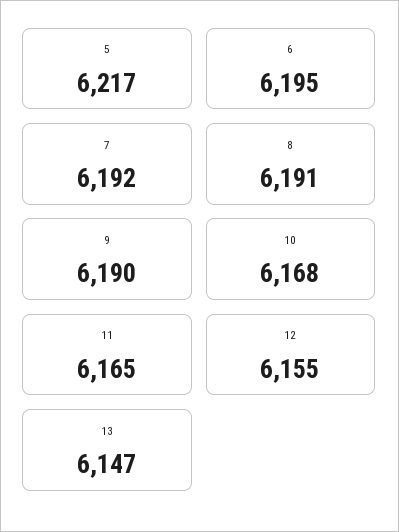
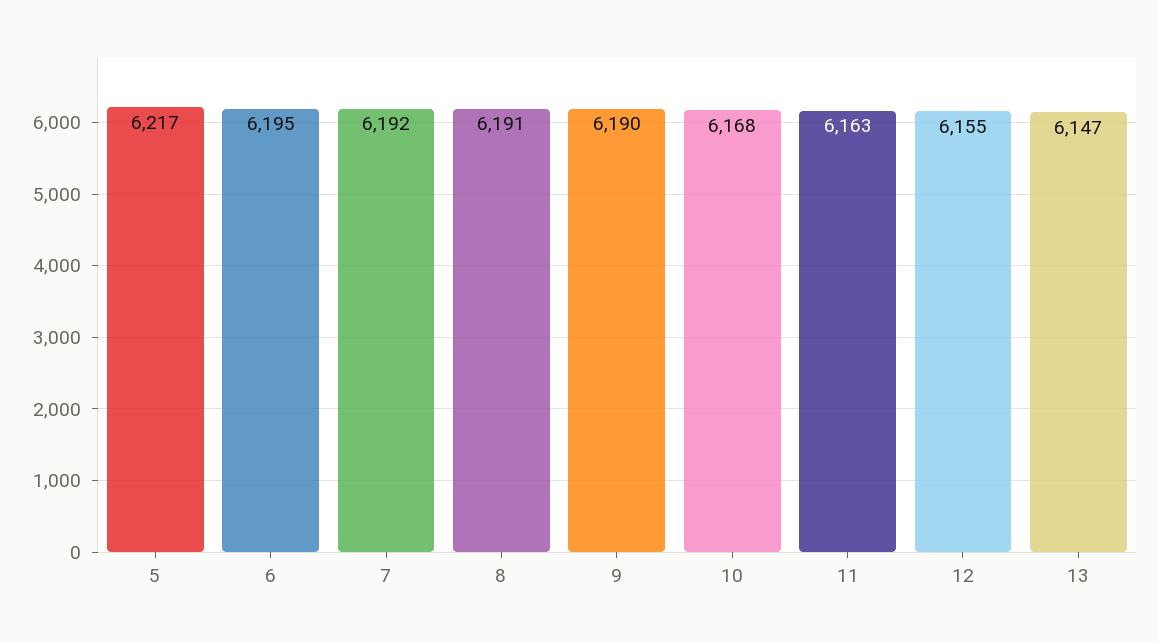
11: 6165 -> 6163

